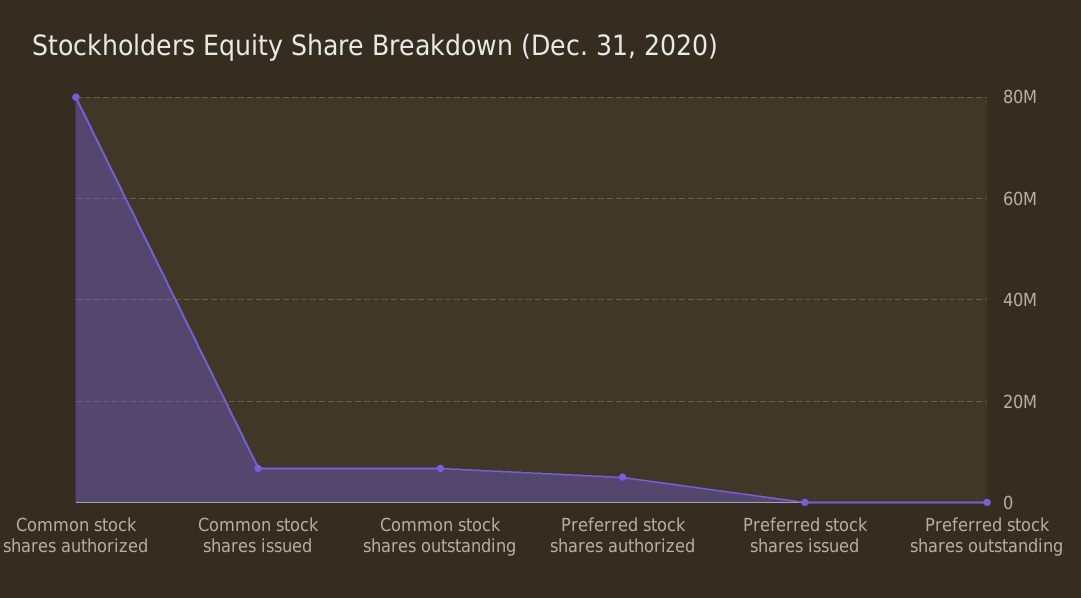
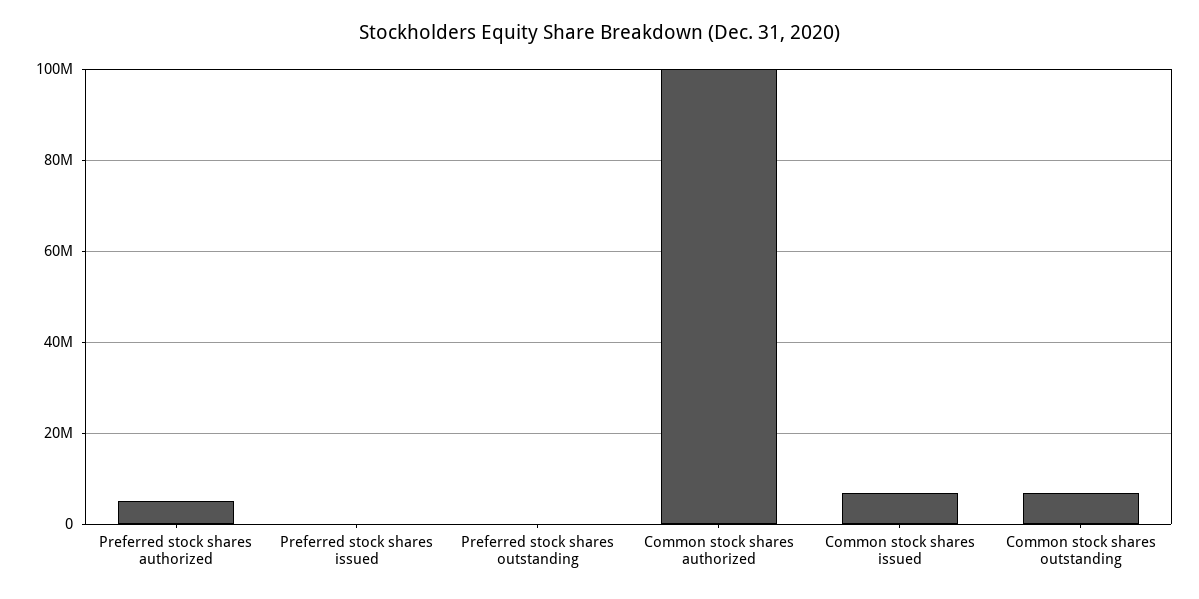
Common stock shares authorized: 80000000 -> 100000000

